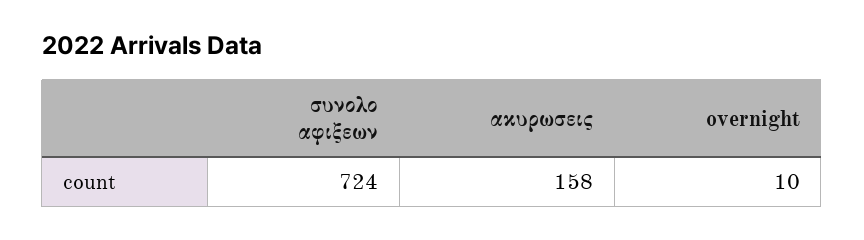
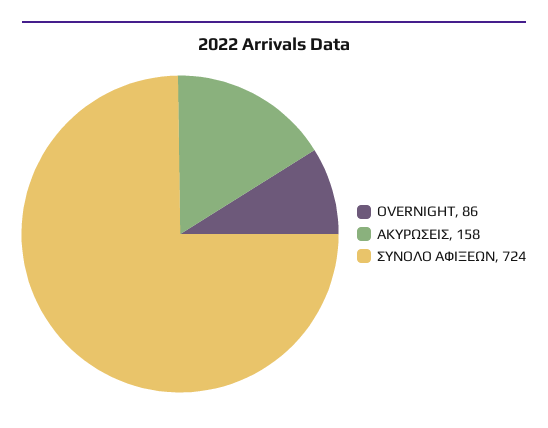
overnight: 10 -> 86

